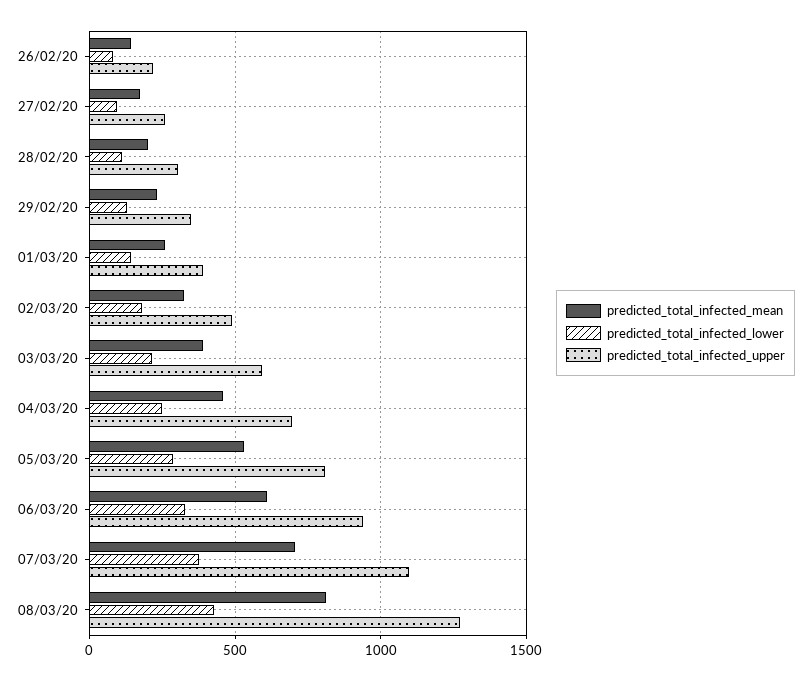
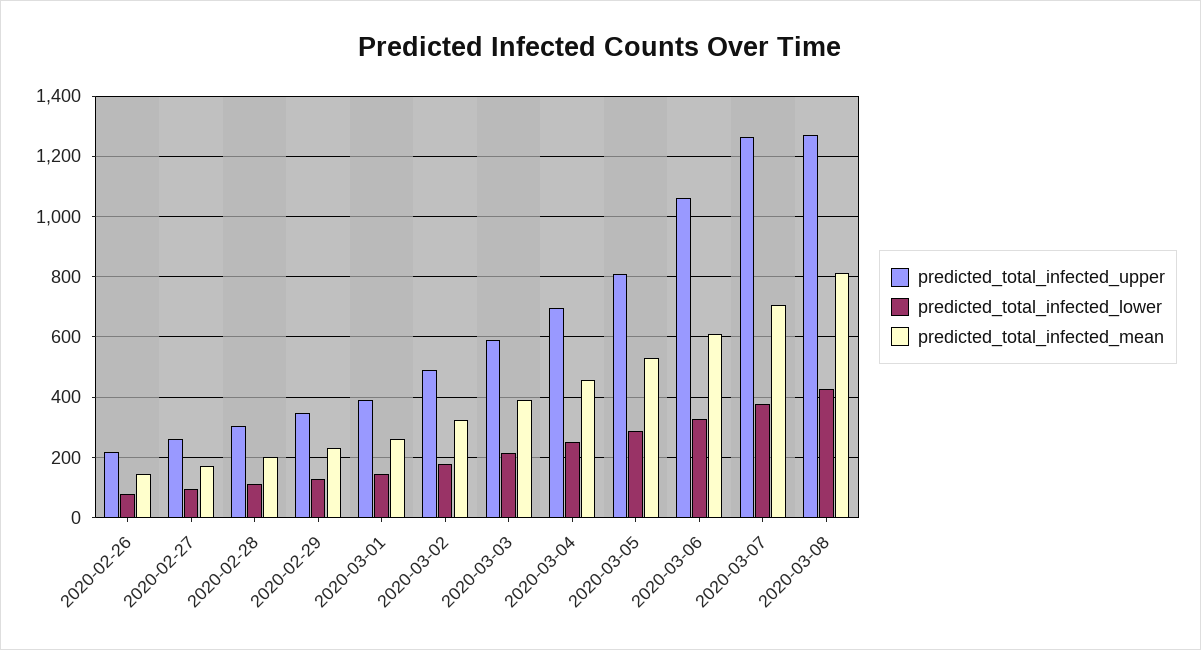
predicted_total_infected_upper, 06/03/20: 950 -> 1060
predicted_total_infected_upper, 07/03/20: 1100 -> 1260

